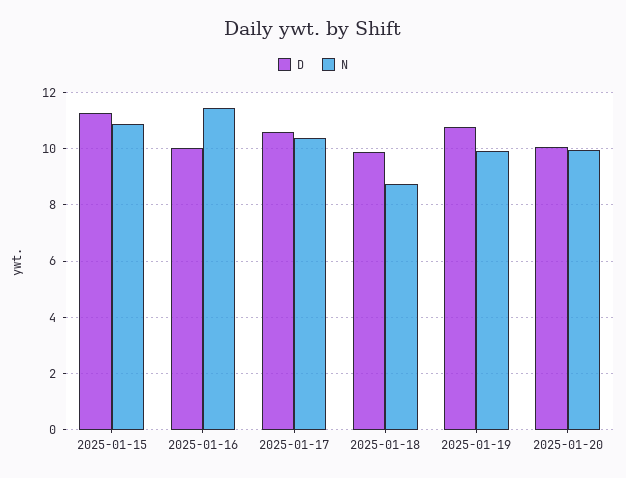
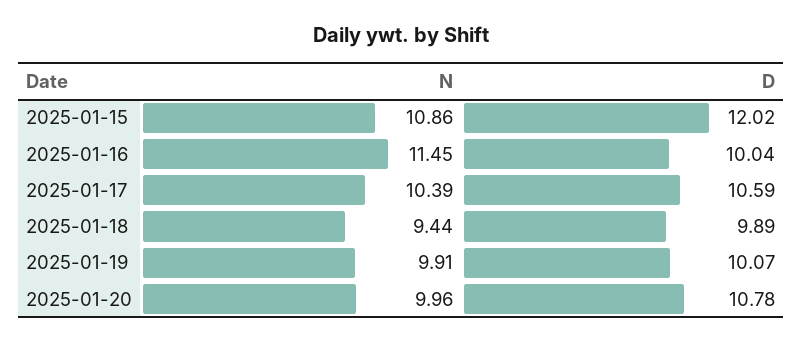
D, 2025-01-15: 11.25 -> 12.02
N, 2025-01-18: 8.75 -> 9.44
D, 2025-01-19: 10.75 -> 10.07
D, 2025-01-20: 10 -> 10.78

